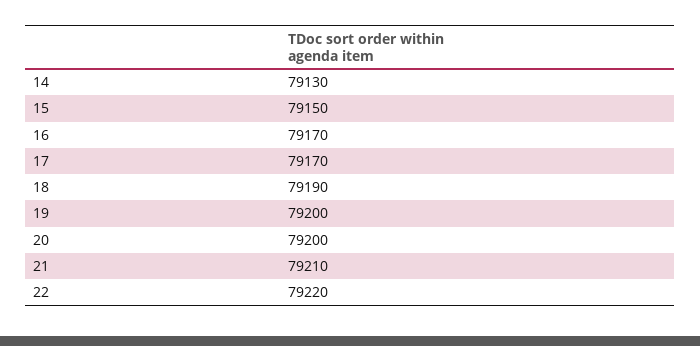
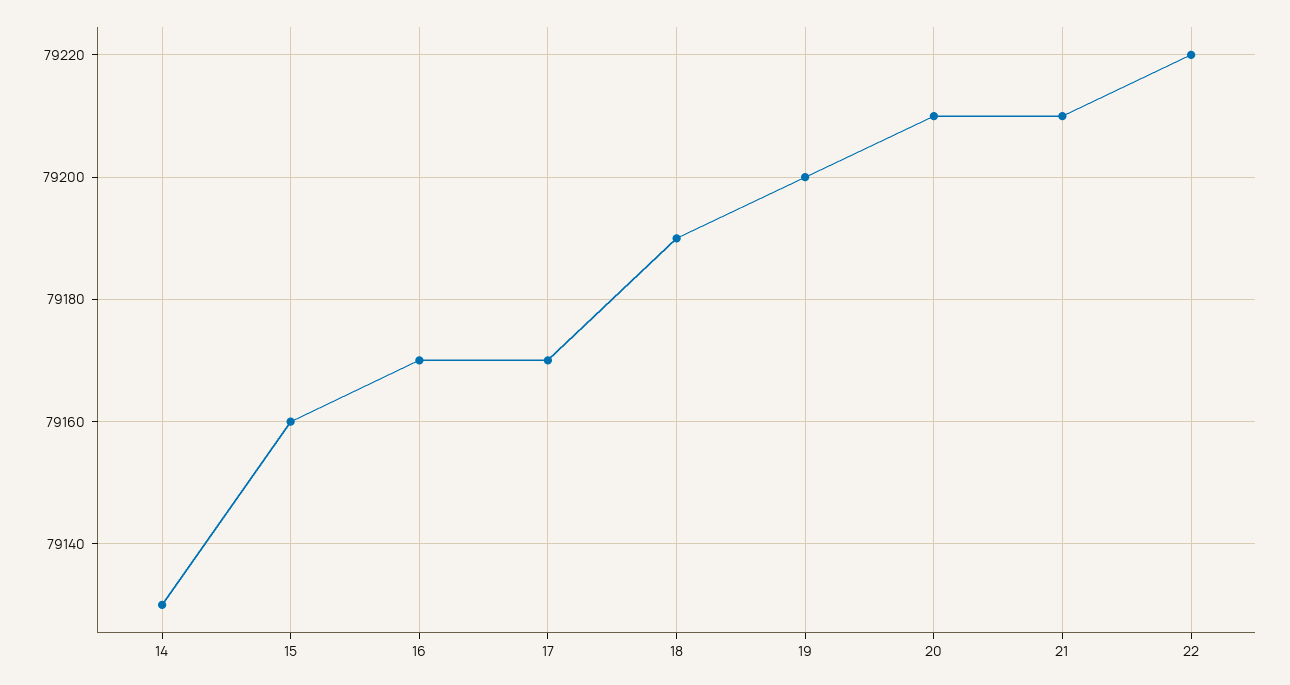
15: 79150 -> 79160
20: 79200 -> 79210

